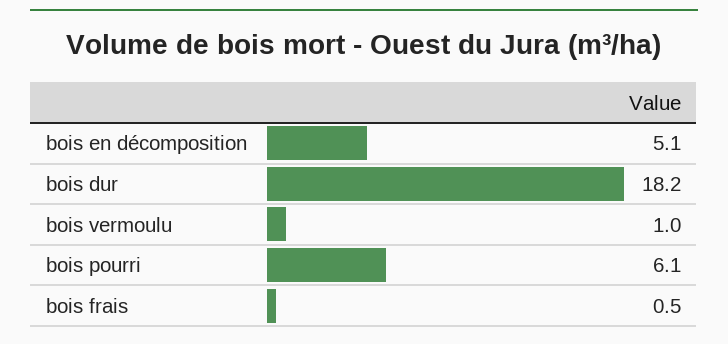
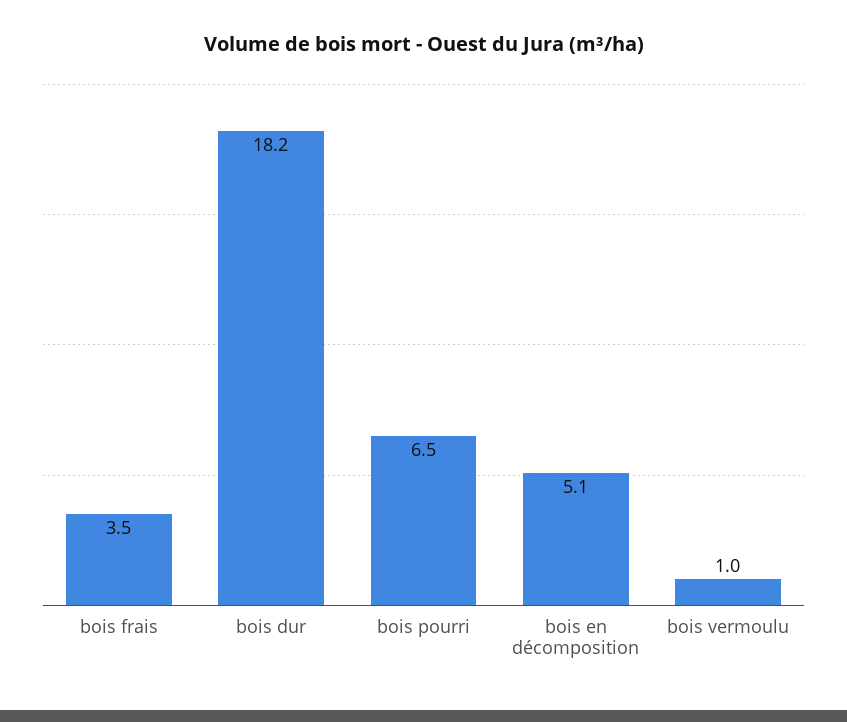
bois pourri: 6.1 -> 6.5
bois frais: 0.5 -> 3.5

